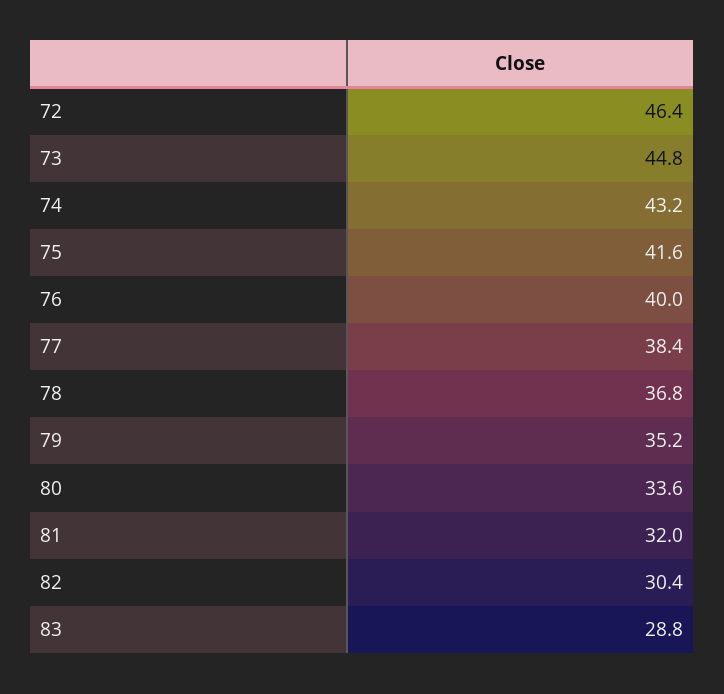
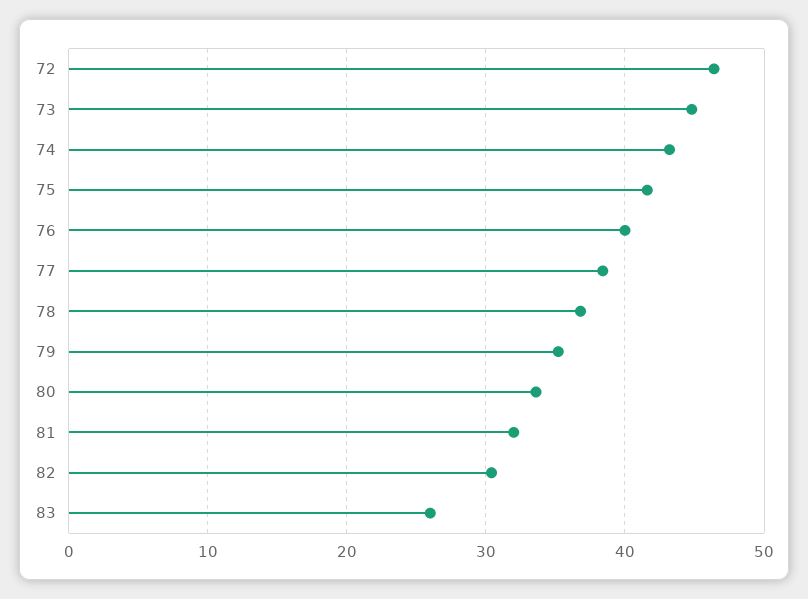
83: 28.8 -> 26

